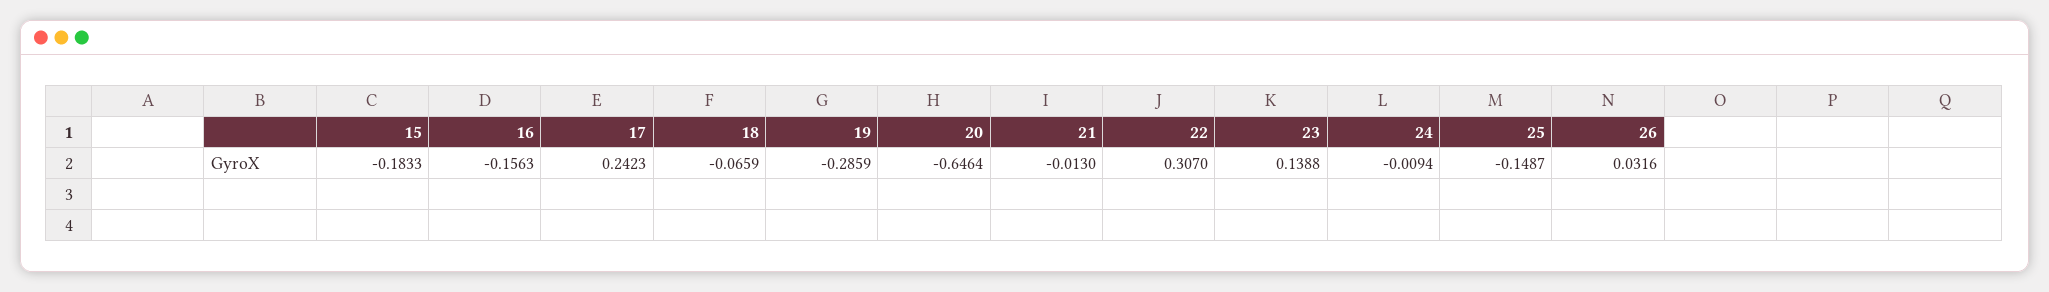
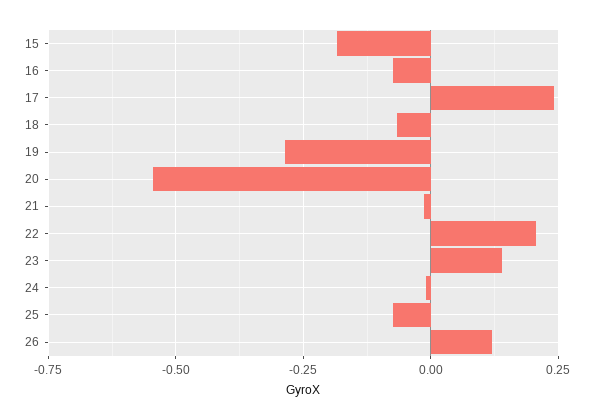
16: -0.1563 -> -0.075
20: -0.6464 -> -0.55
22: 0.307 -> 0.2
25: -0.1487 -> -0.075
26: 0.0316 -> 0.125

